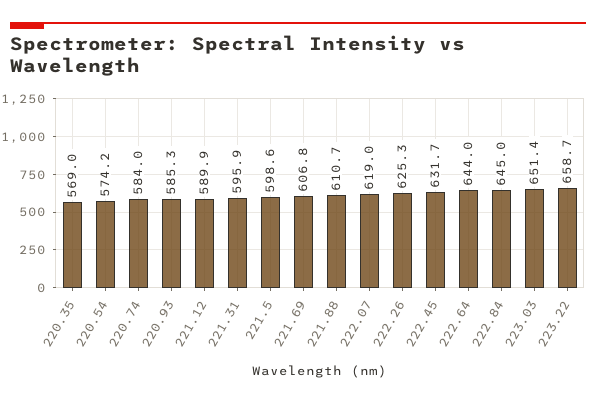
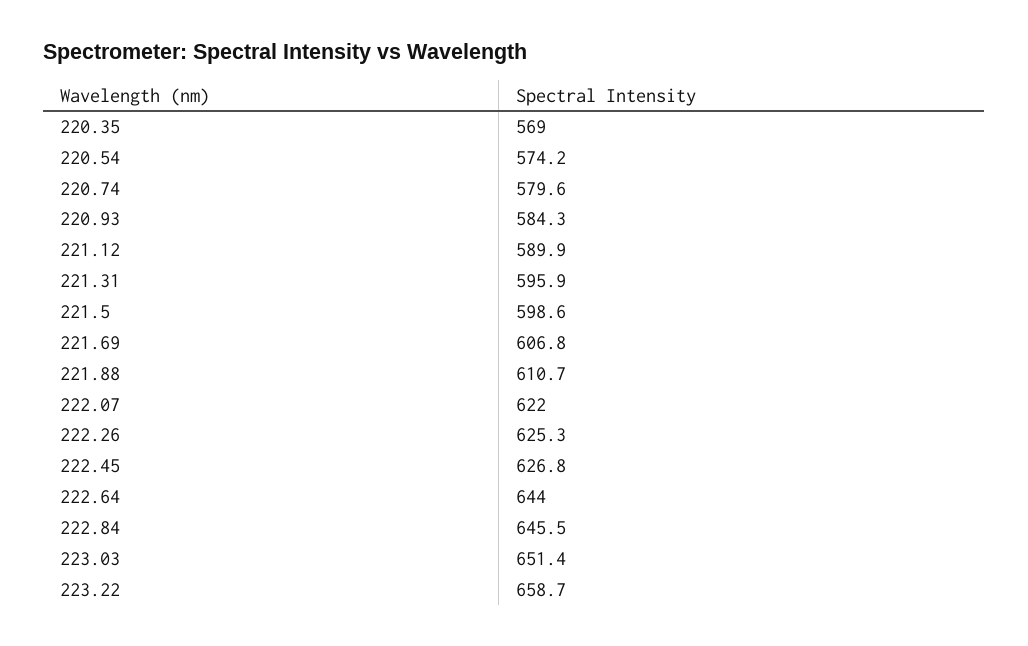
220.74: 584 -> 579.6
220.93: 585.3 -> 584.3
222.07: 619 -> 622
222.45: 631.7 -> 626.8
222.84: 645 -> 645.5

